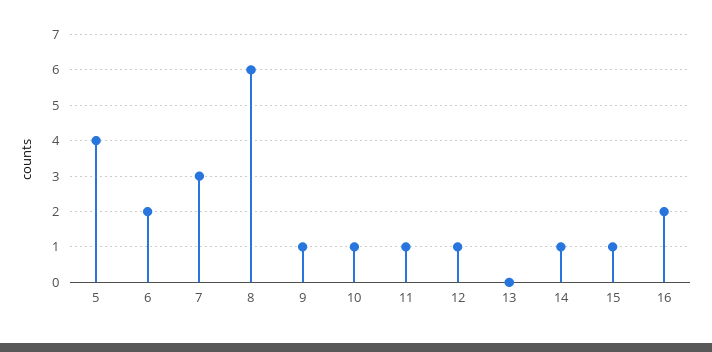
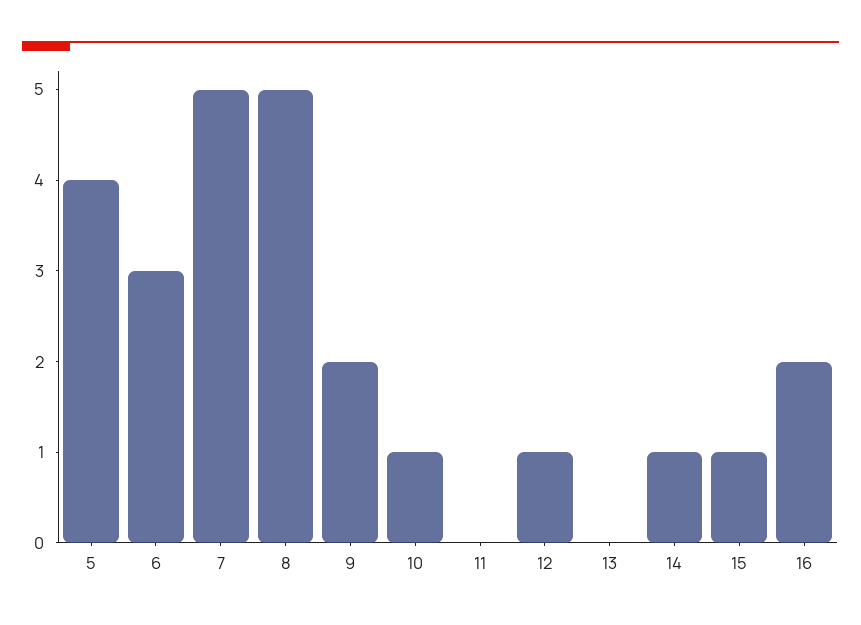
6: 2 -> 3
7: 3 -> 5
8: 6 -> 5
9: 1 -> 2
11: 1 -> 0

